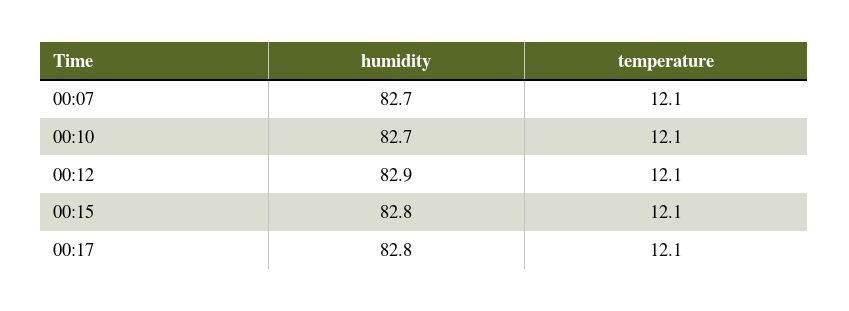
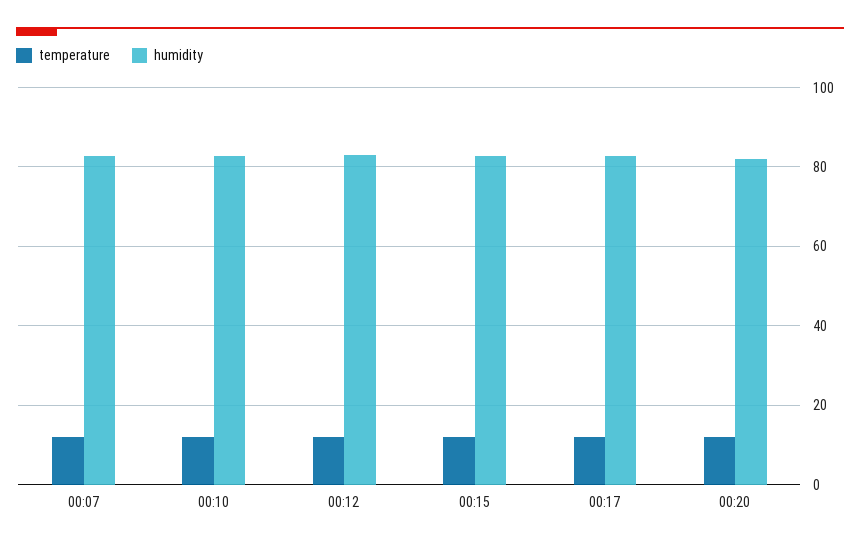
temperature, 00:20: none -> 12
humidity, 00:20: none -> 82

